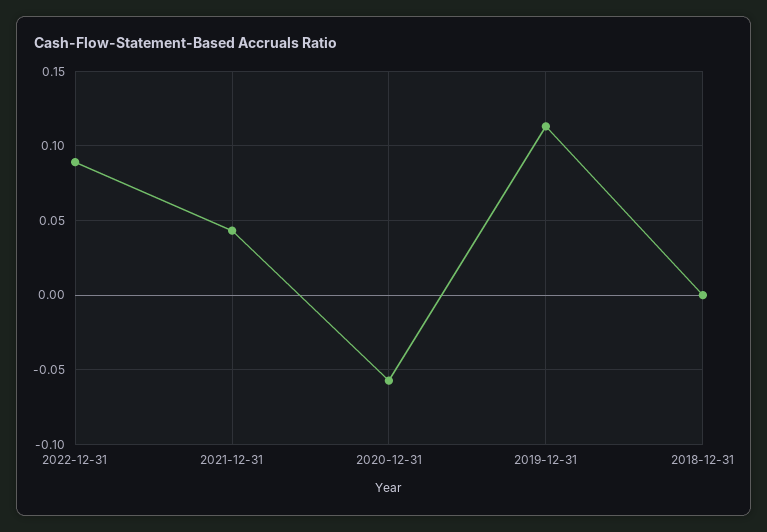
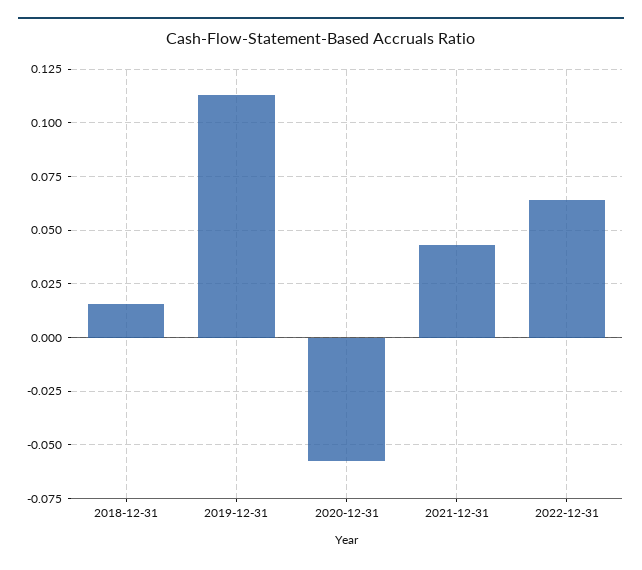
2022-12-31: 0.09 -> 0.065
2018-12-31: 0 -> 0.015

